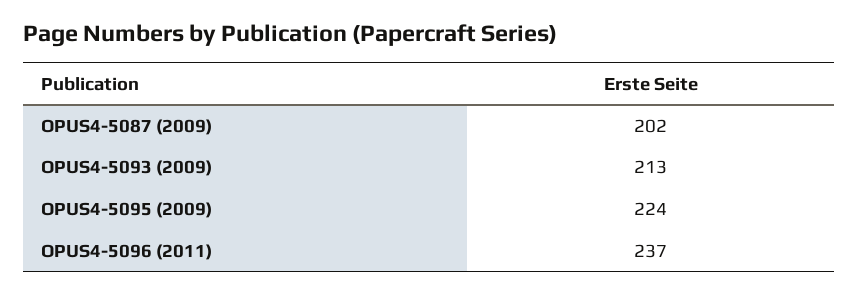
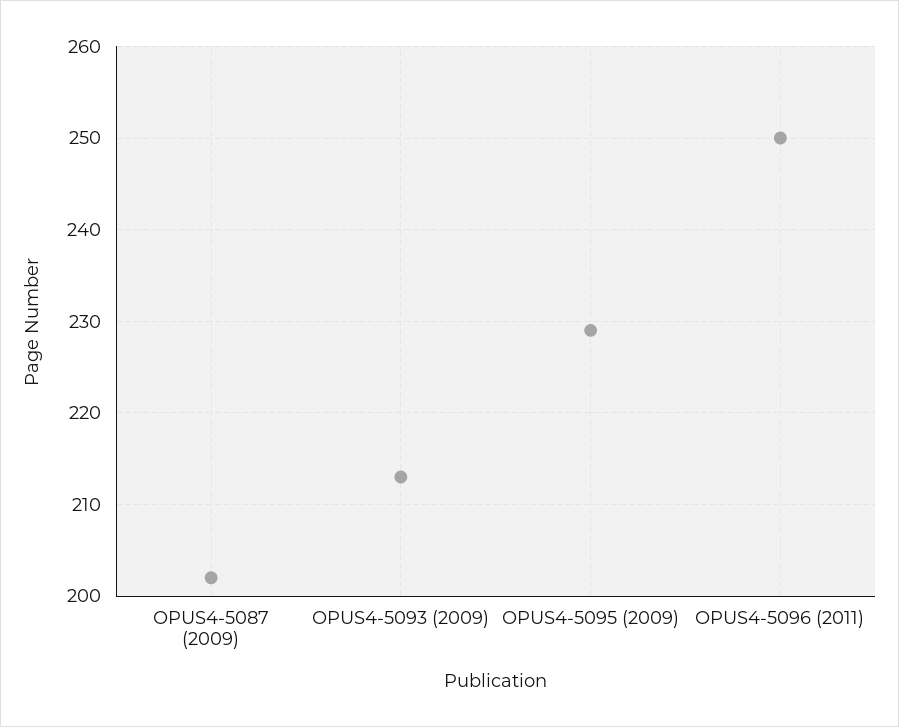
OPUS4-5095 (2009): 224 -> 229
OPUS4-5096 (2011): 237 -> 250

